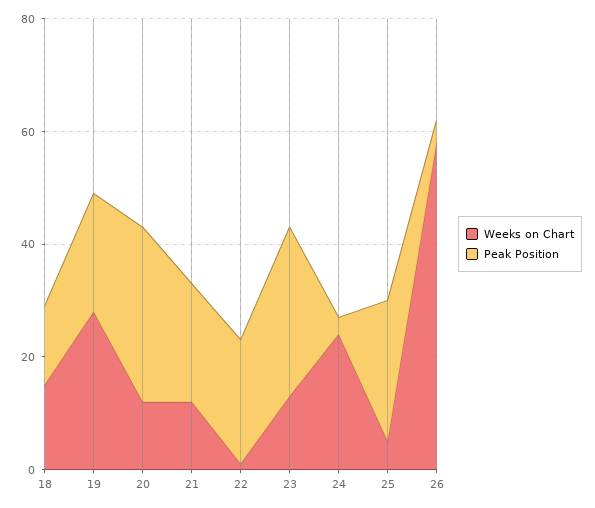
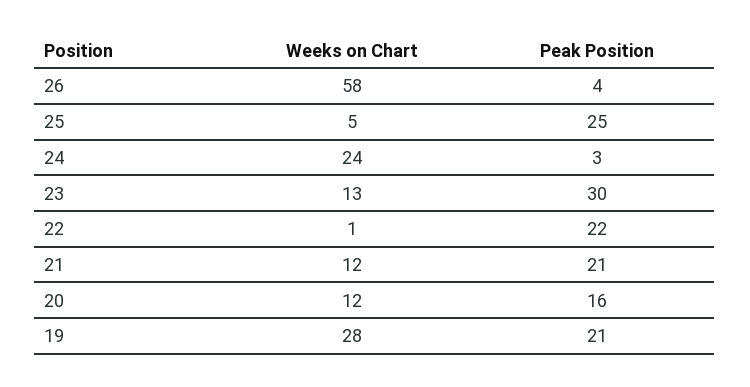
Weeks on Chart, 18: 15 -> none
Peak Position, 18: 15 -> none
Peak Position, 20: 30 -> 16

